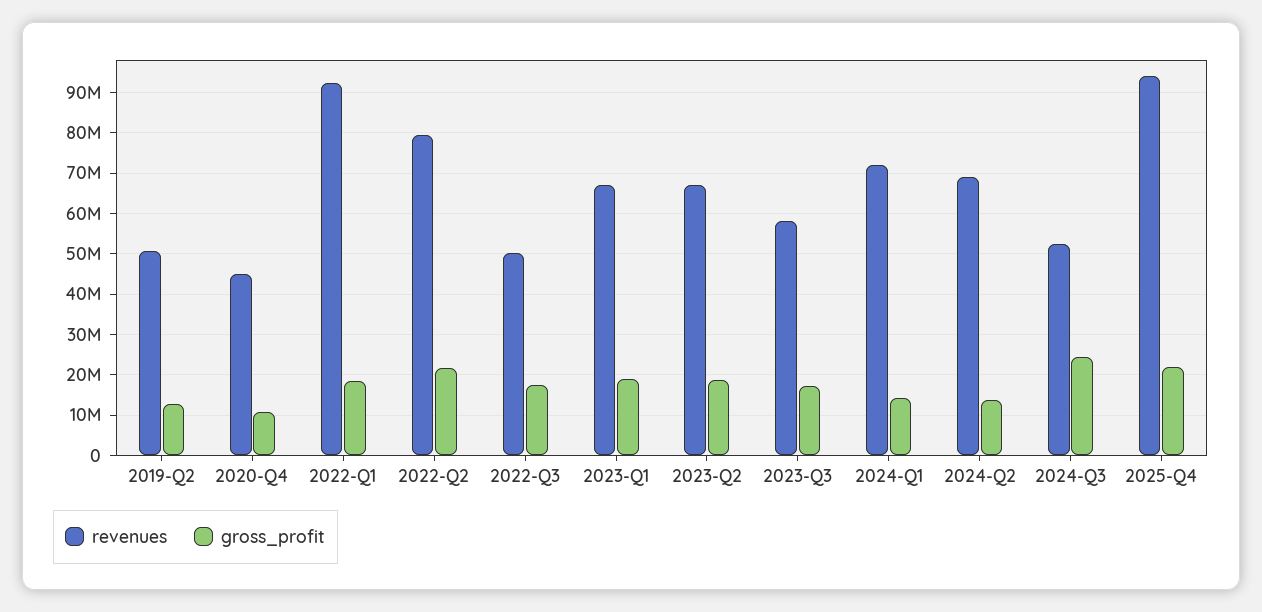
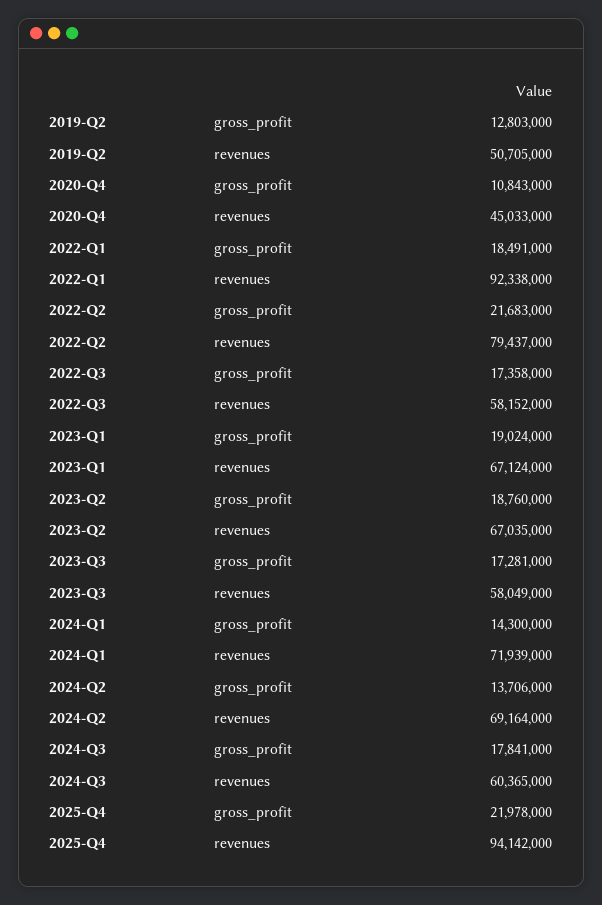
revenues, 2022-Q3: 50000000 -> 58152000
revenues, 2024-Q3: 52000000 -> 60365000
gross_profit, 2024-Q3: 24000000 -> 17841000

